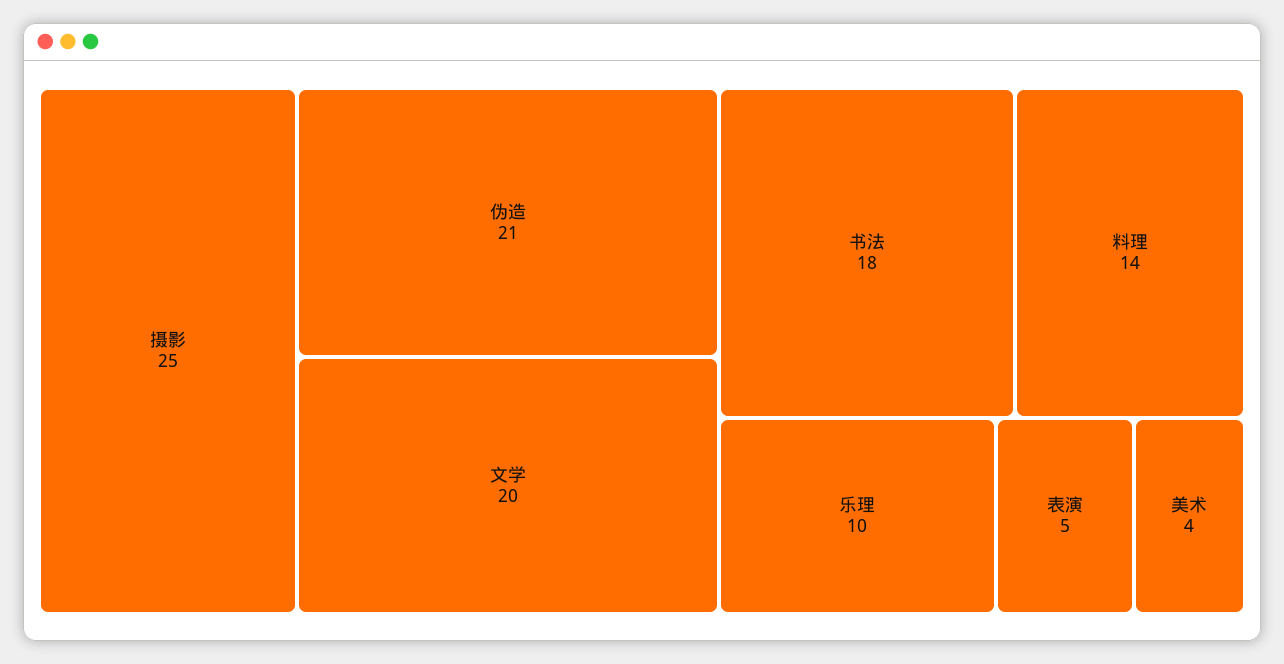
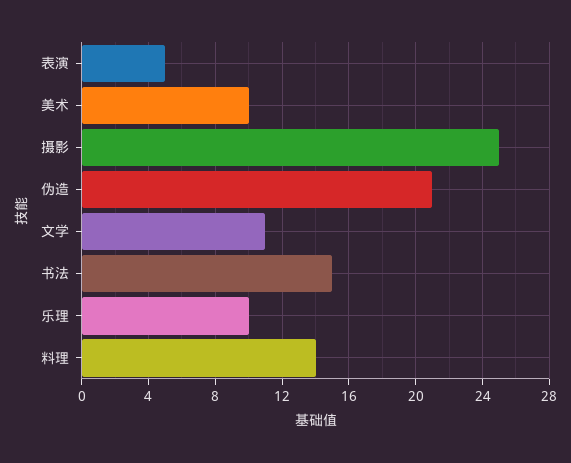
文学: 20 -> 11
书法: 18 -> 15
美术: 4 -> 10

